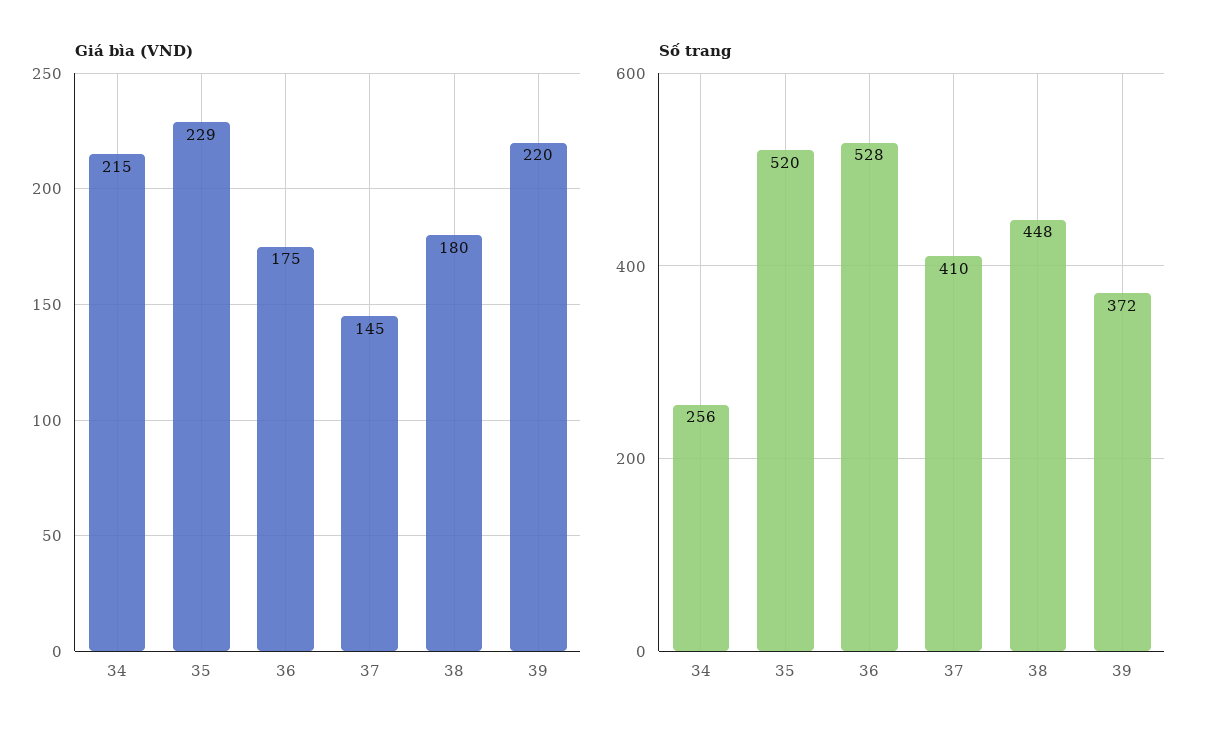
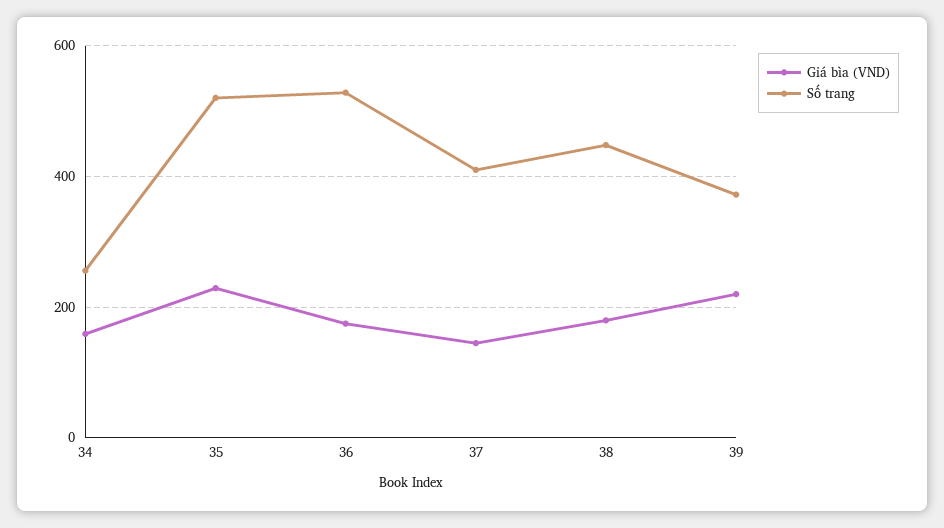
Giá bìa (VND), 34: 215 -> 160

